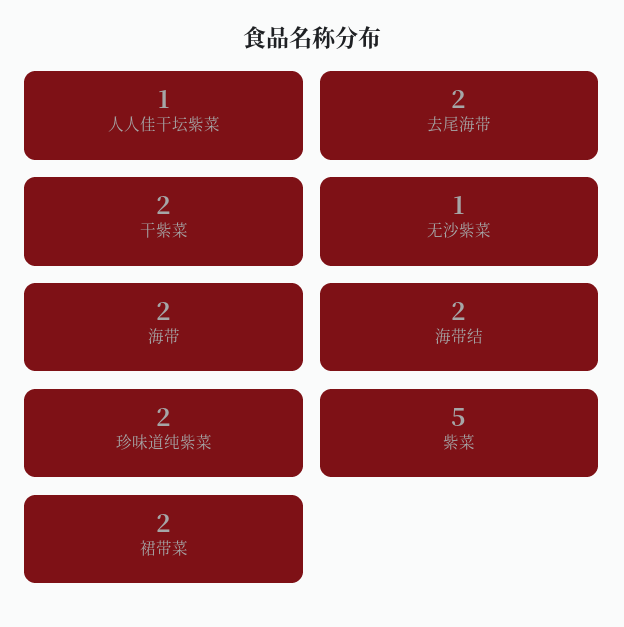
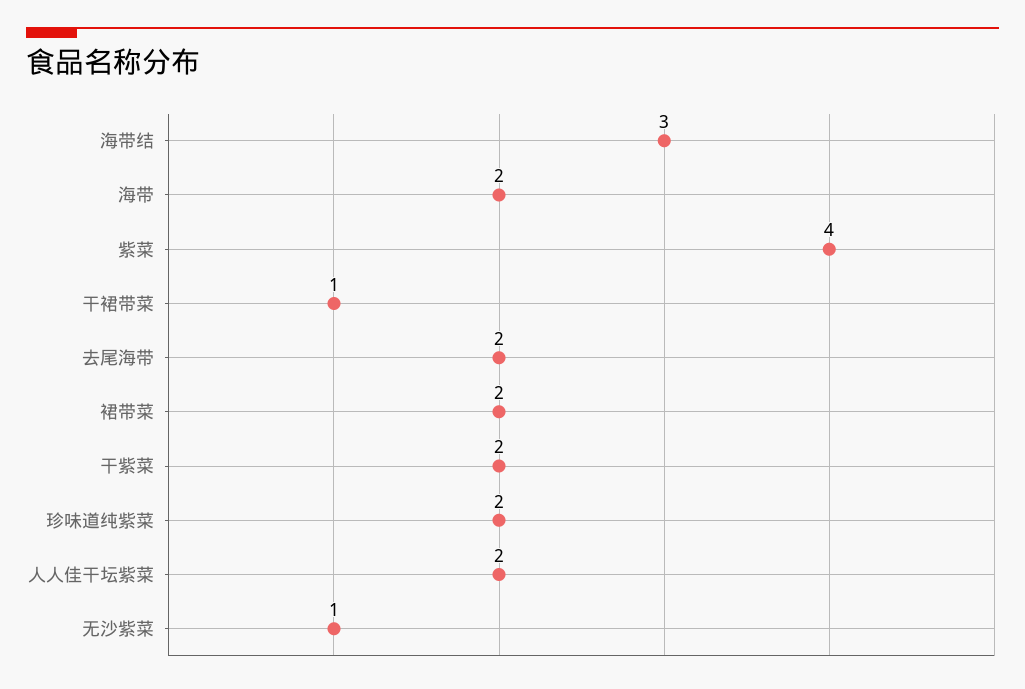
人人佳干坛紫菜: 1 -> 2
海带结: 2 -> 3
紫菜: 5 -> 4
干裙带菜: none -> 1

